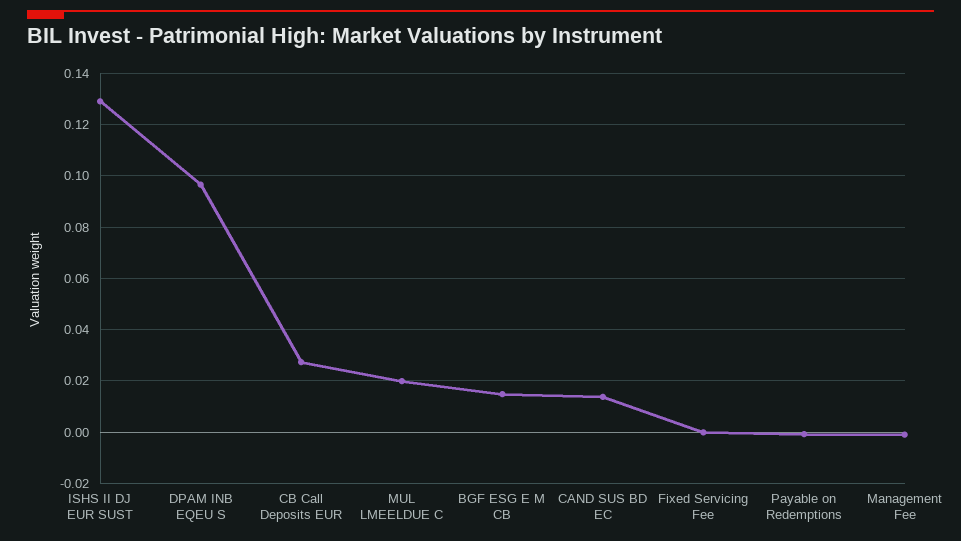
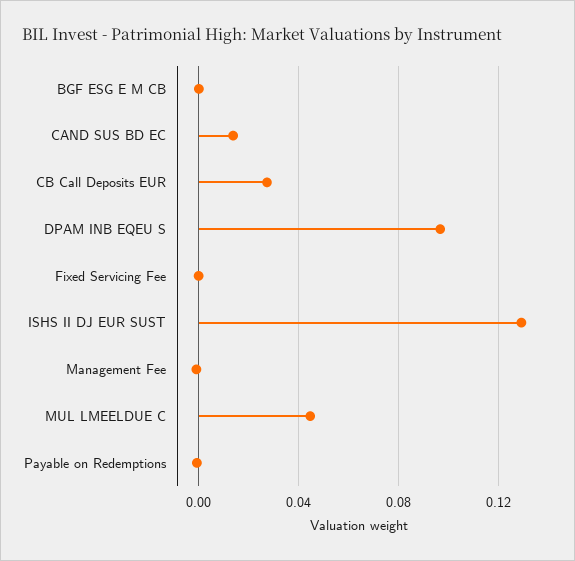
MUL LMEELDUE C: 0.02 -> 0.045
BGF ESG E M CB: 0.015 -> 0

